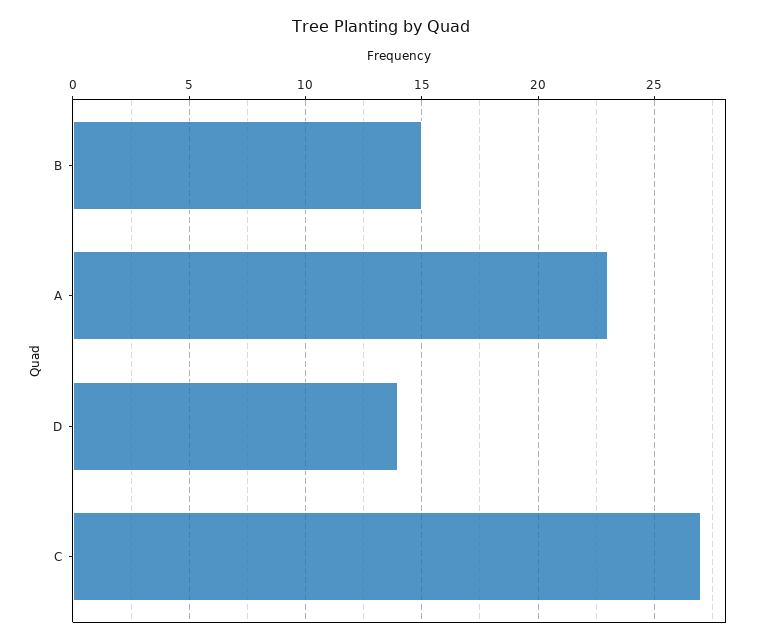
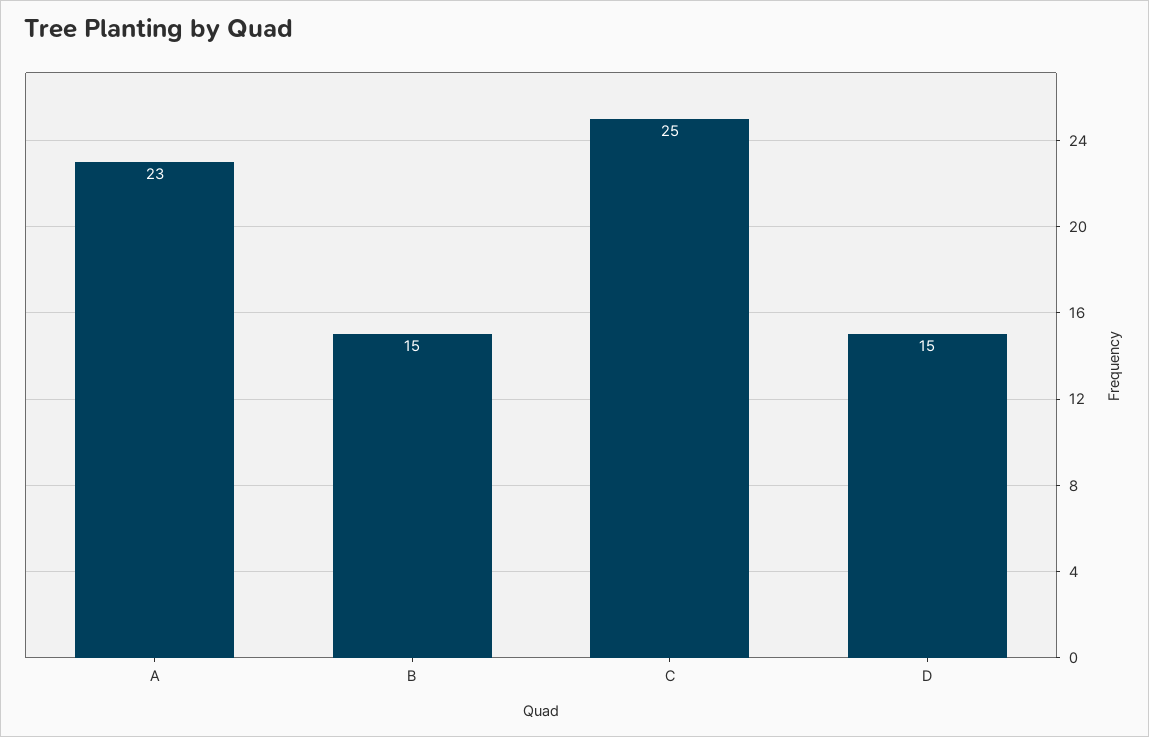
D: 14 -> 15
C: 27 -> 25

